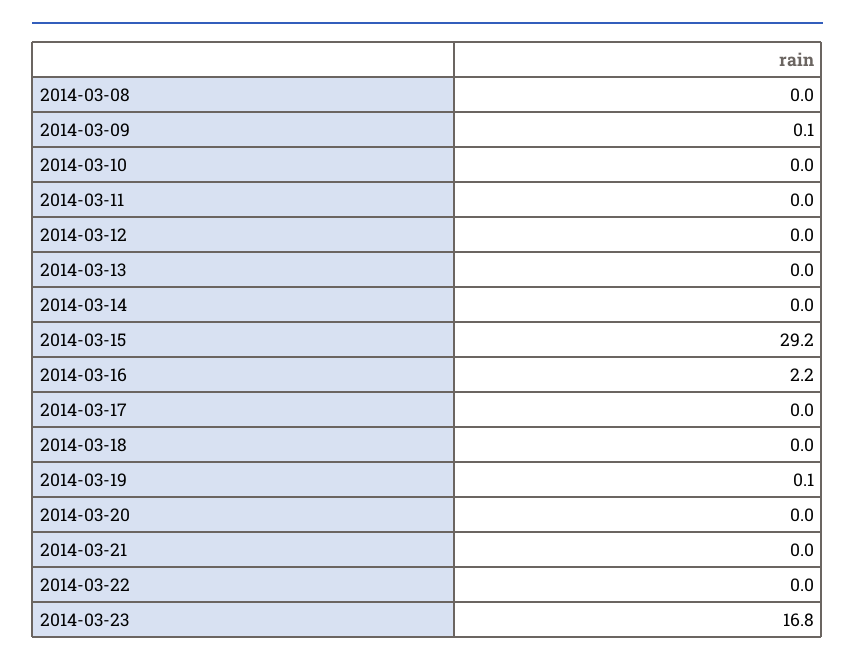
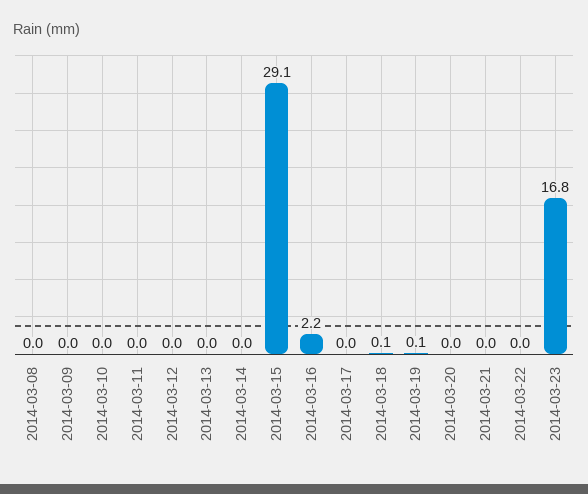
2014-03-09: 0.1 -> 0
2014-03-15: 29.2 -> 29.1
2014-03-18: 0 -> 0.1

